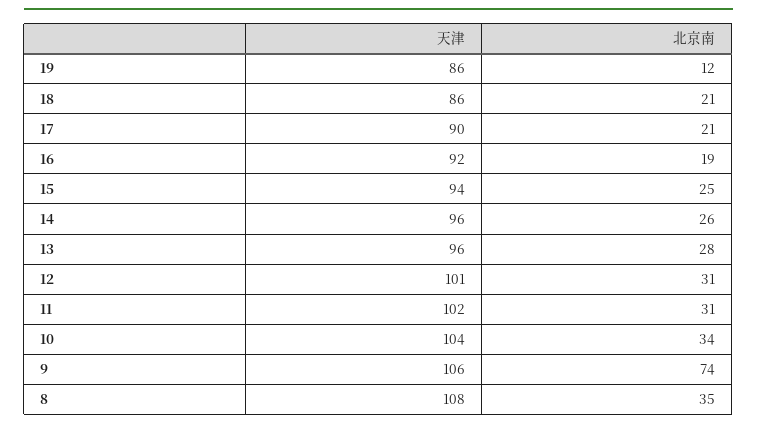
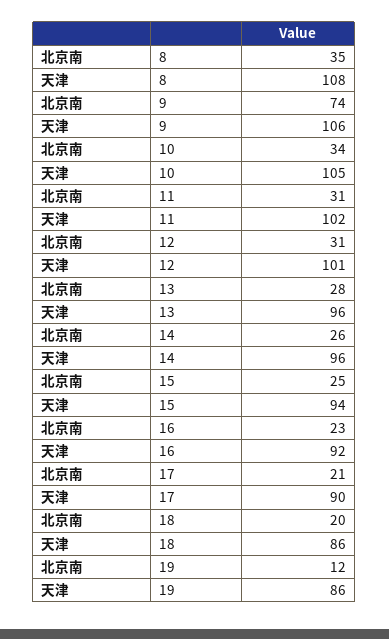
北京南, 18: 21 -> 20
北京南, 16: 19 -> 23
天津, 10: 104 -> 105

